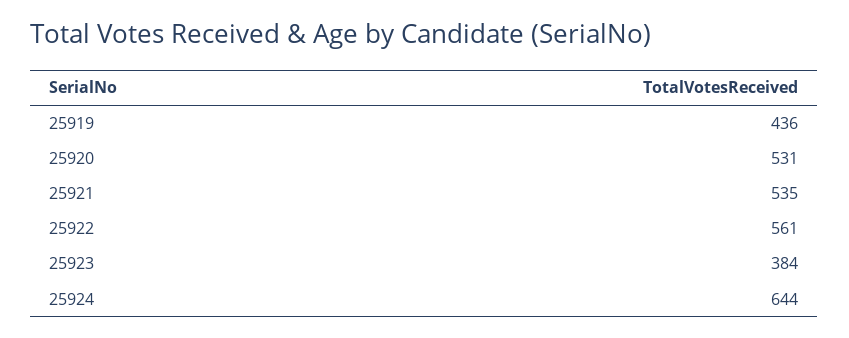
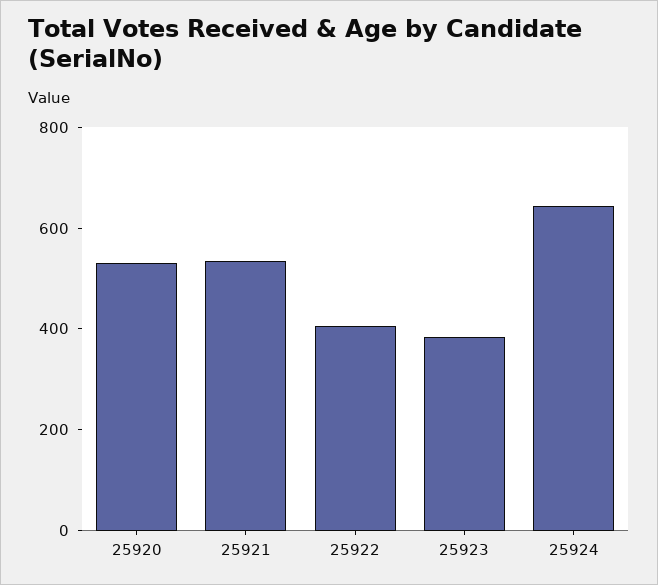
25919: 436 -> none
25922: 561 -> 400

